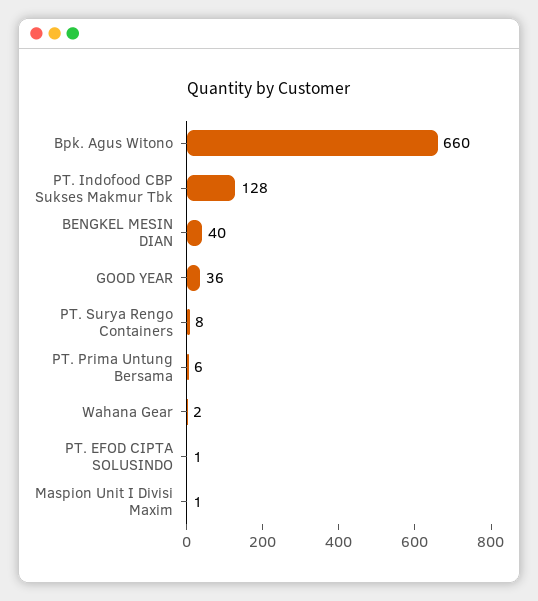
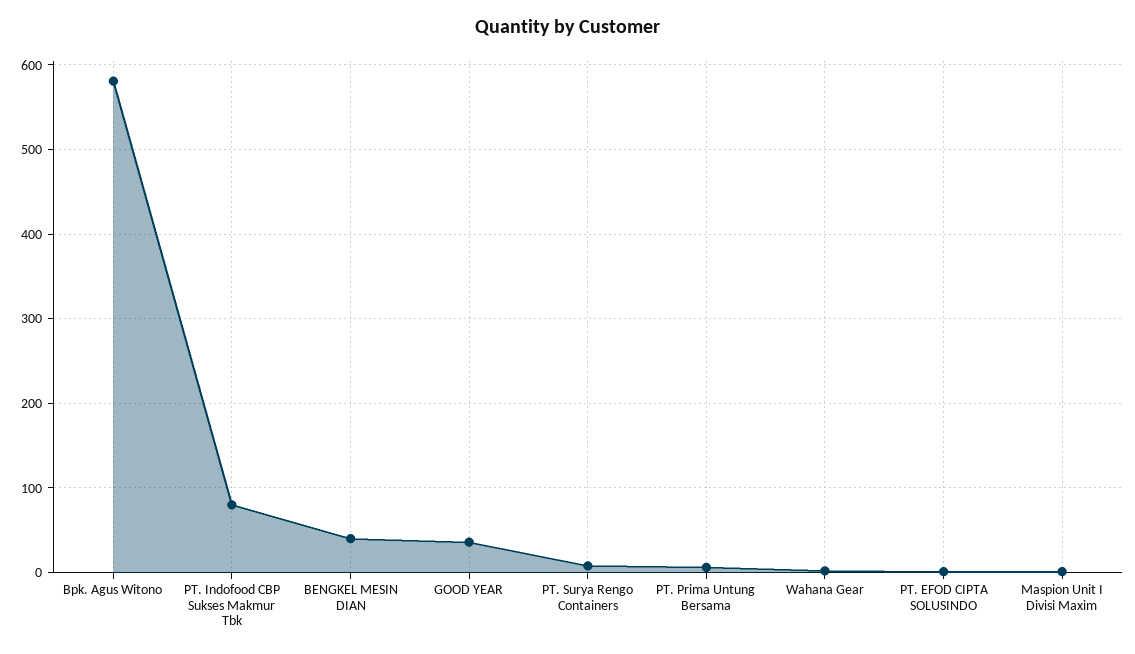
Bpk. Agus Witono: 660 -> 580
PT. Indofood CBP Sukses Makmur Tbk: 128 -> 80

